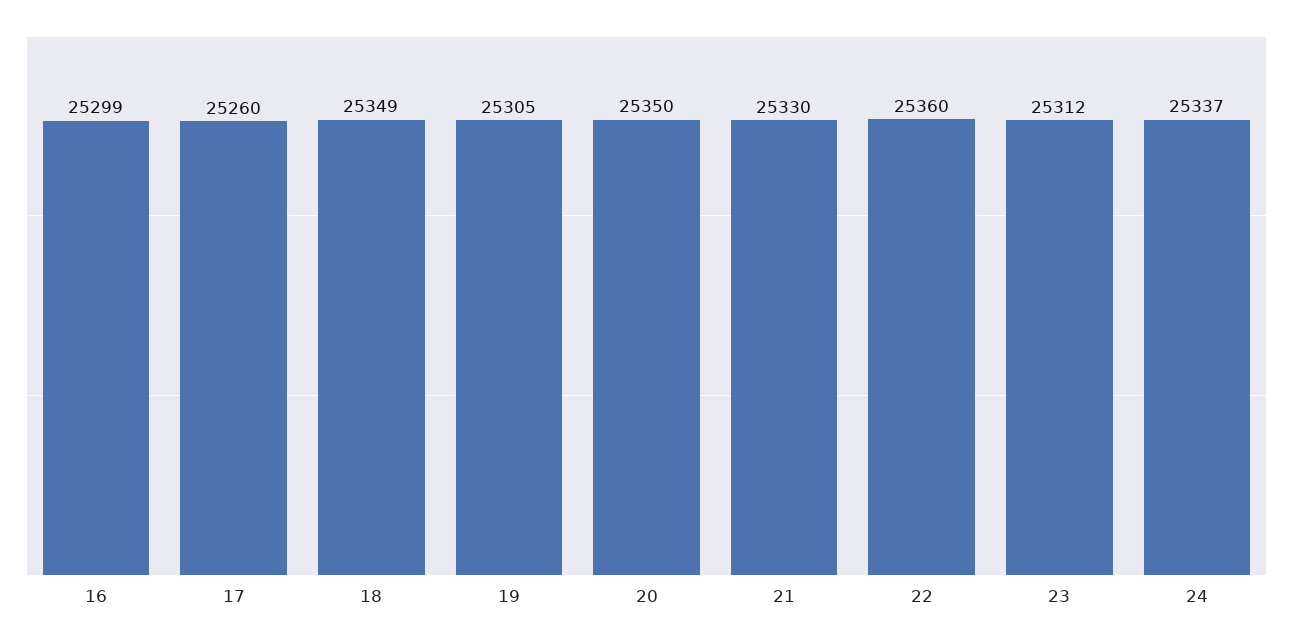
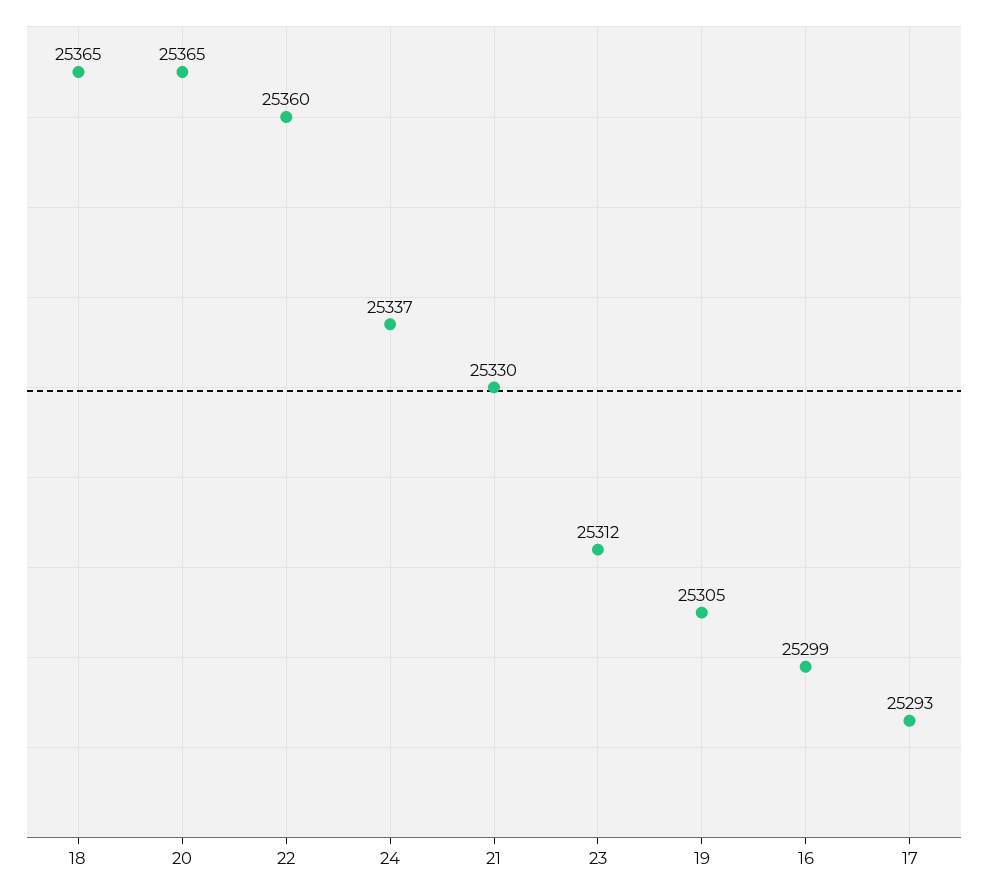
17: 25260 -> 25293
18: 25349 -> 25365
20: 25350 -> 25365

